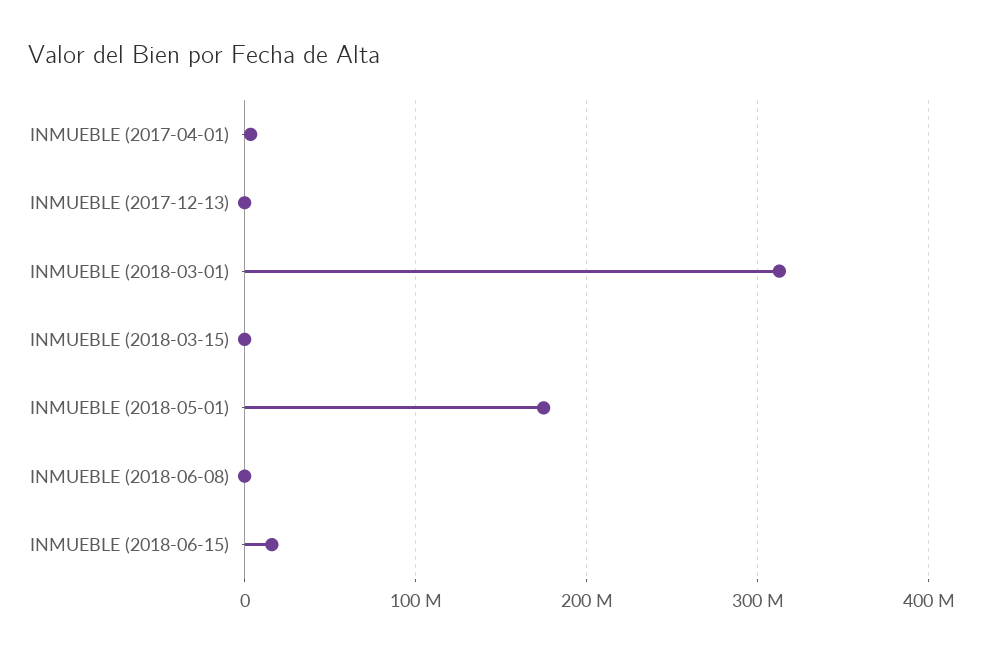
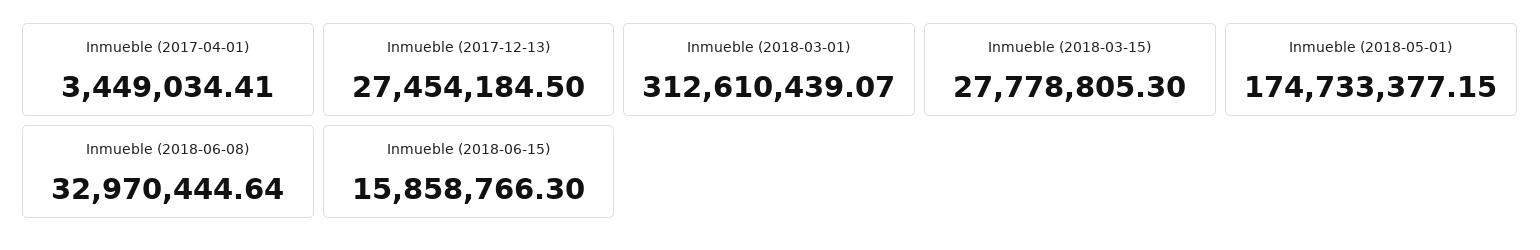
INMUEBLE (2017-12-13): 0 -> 27454184.5
INMUEBLE (2018-03-15): 0 -> 27778805.3
INMUEBLE (2018-06-08): 0 -> 32970444.64

